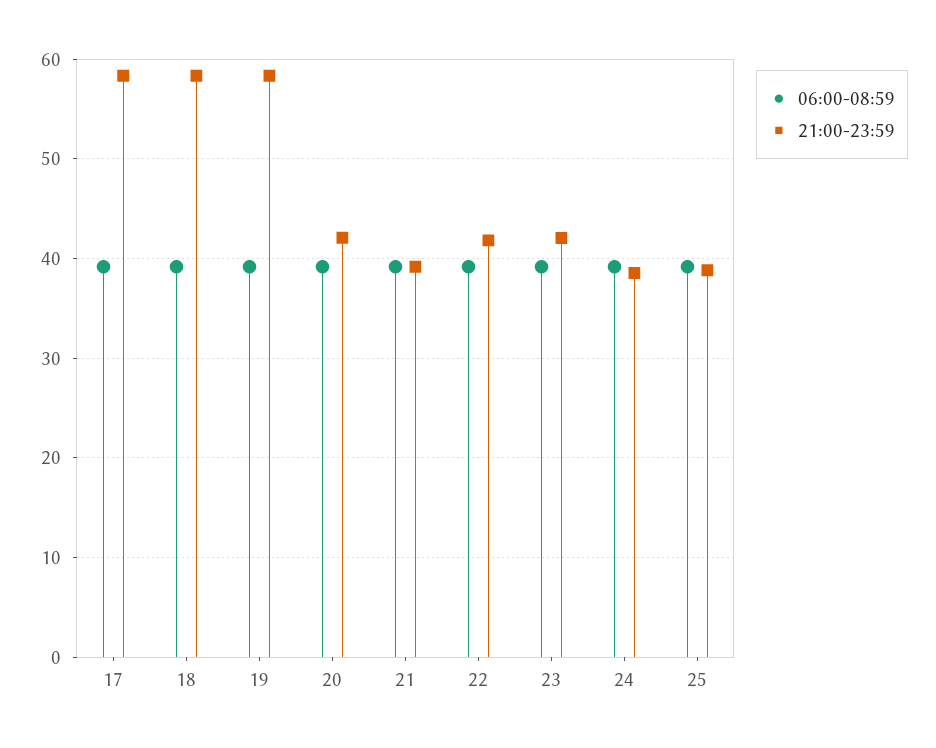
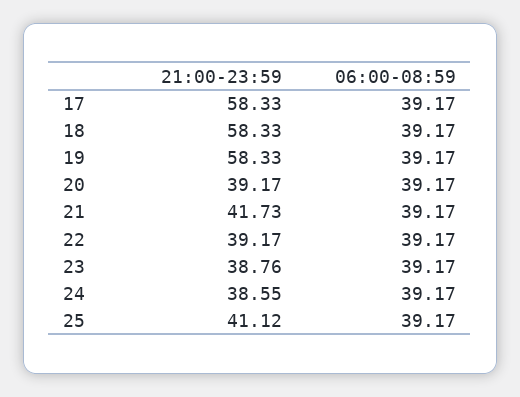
21:00-23:59, 20: 42 -> 39.17
21:00-23:59, 21: 39 -> 41.73
21:00-23:59, 22: 42 -> 39.17
21:00-23:59, 23: 42 -> 38.76
21:00-23:59, 25: 39 -> 41.12

